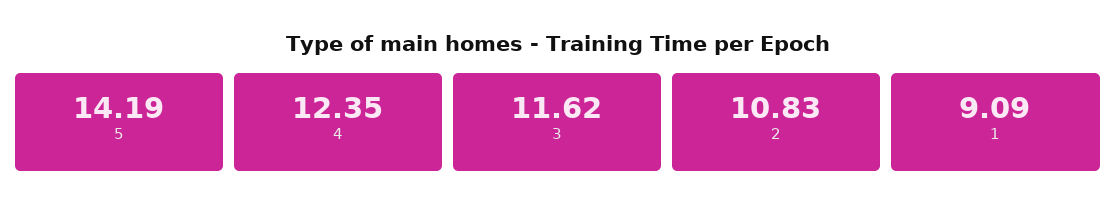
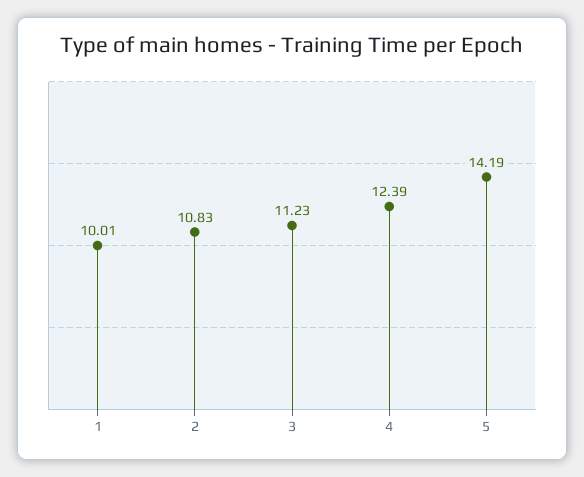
4: 12.35 -> 12.39
3: 11.62 -> 11.23
1: 9.09 -> 10.01

